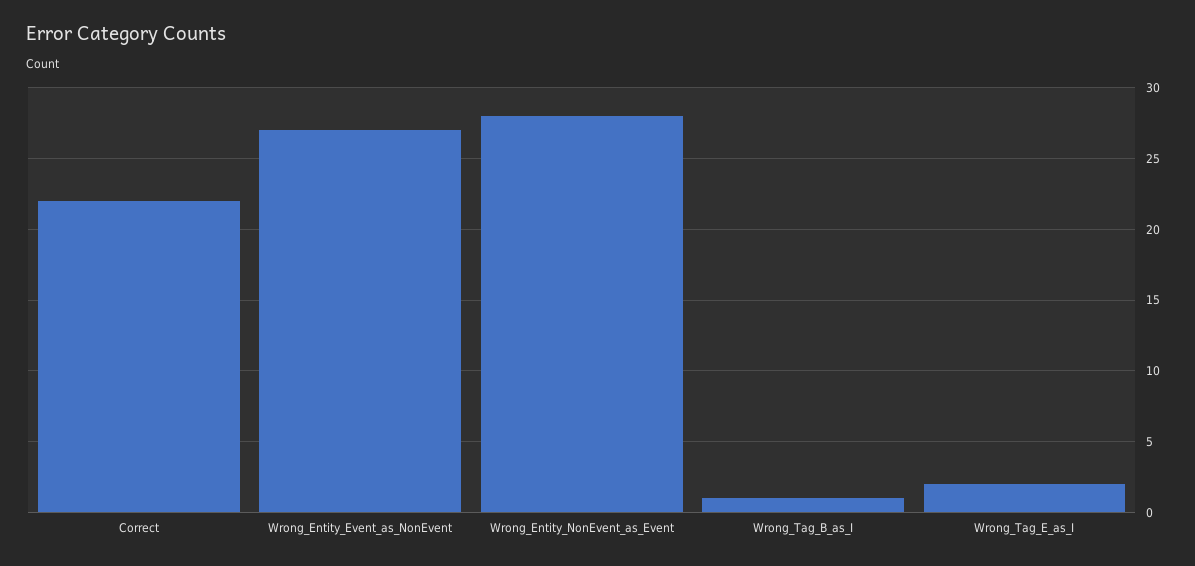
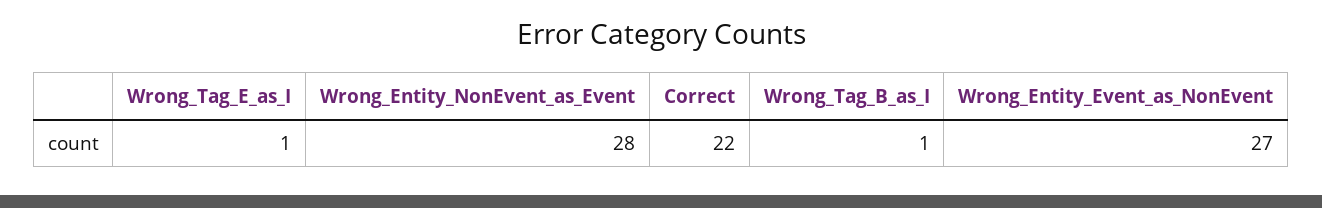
Wrong_Tag_E_as_I: 2 -> 1

